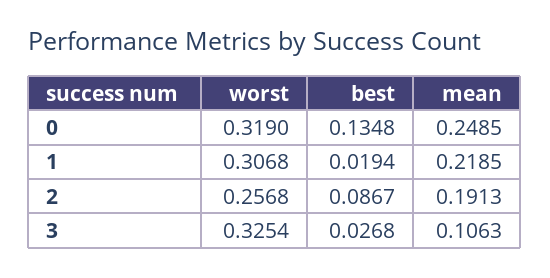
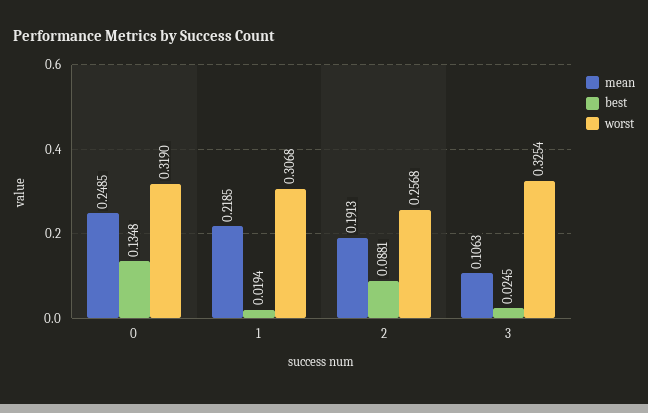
best, 2: 0.0867 -> 0.0881
best, 3: 0.0268 -> 0.0245

